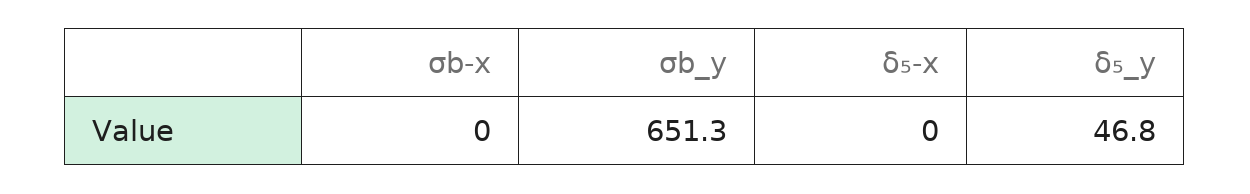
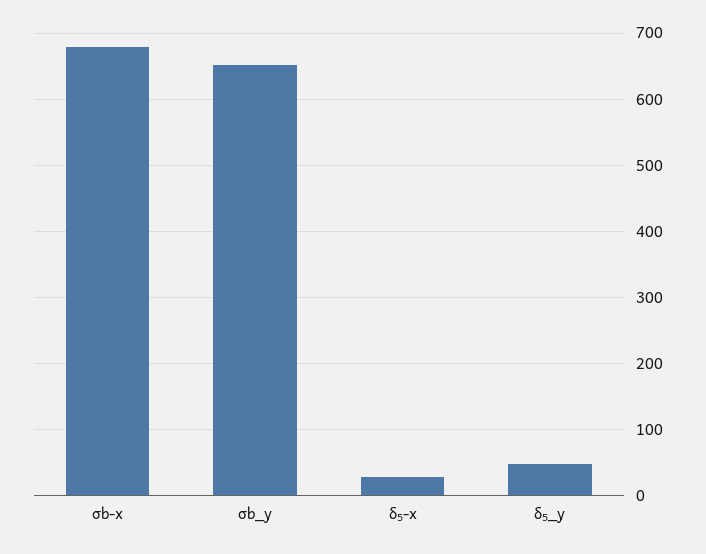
σb-x: 0 -> 680
δ₅-x: 0 -> 30

